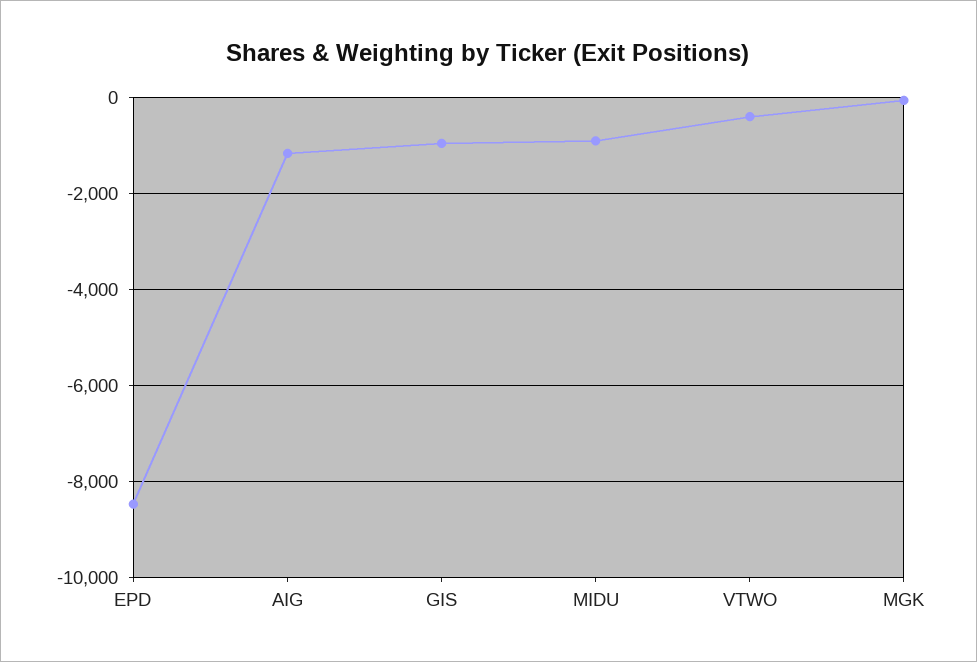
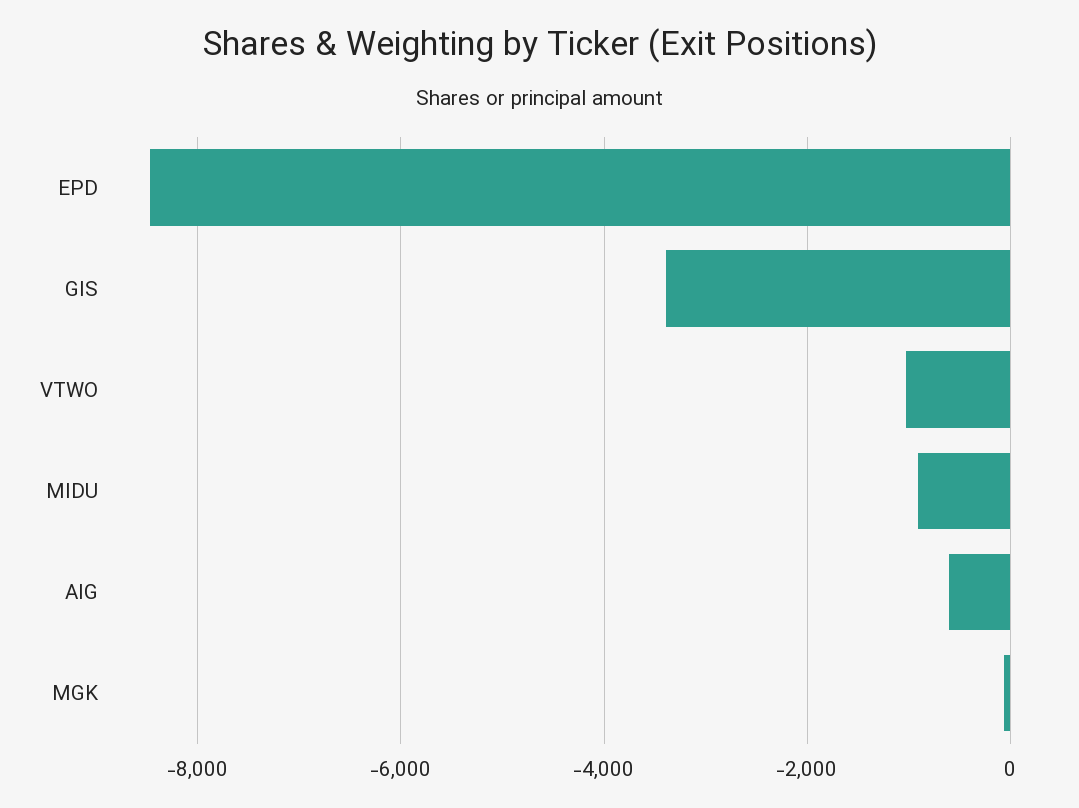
AIG: -1200 -> -600
GIS: -1000 -> -3400
VTWO: -400 -> -1000

